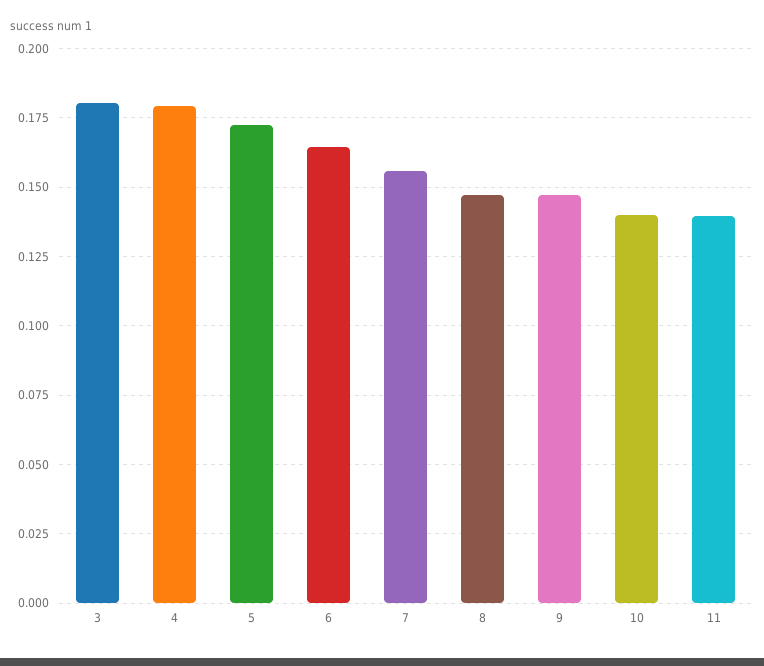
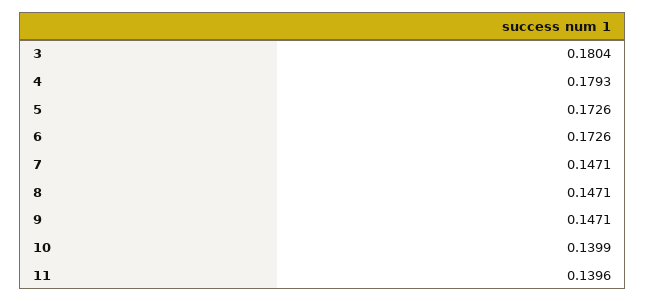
6: 0.165 -> 0.1726
7: 0.155 -> 0.1471

